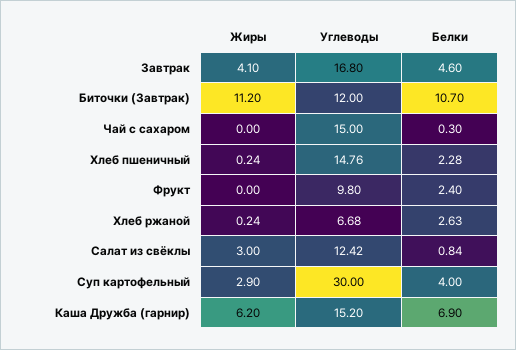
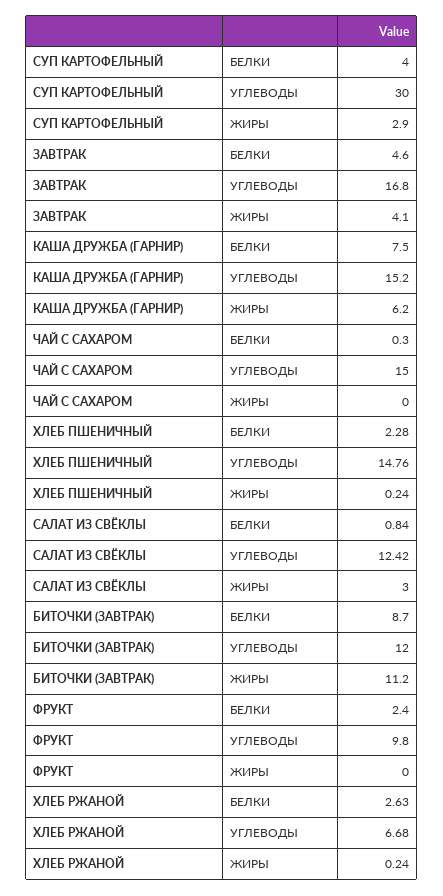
Белки, Биточки (Завтрак): 10.7 -> 8.7
Белки, Каша Дружба (гарнир): 6.9 -> 7.5

